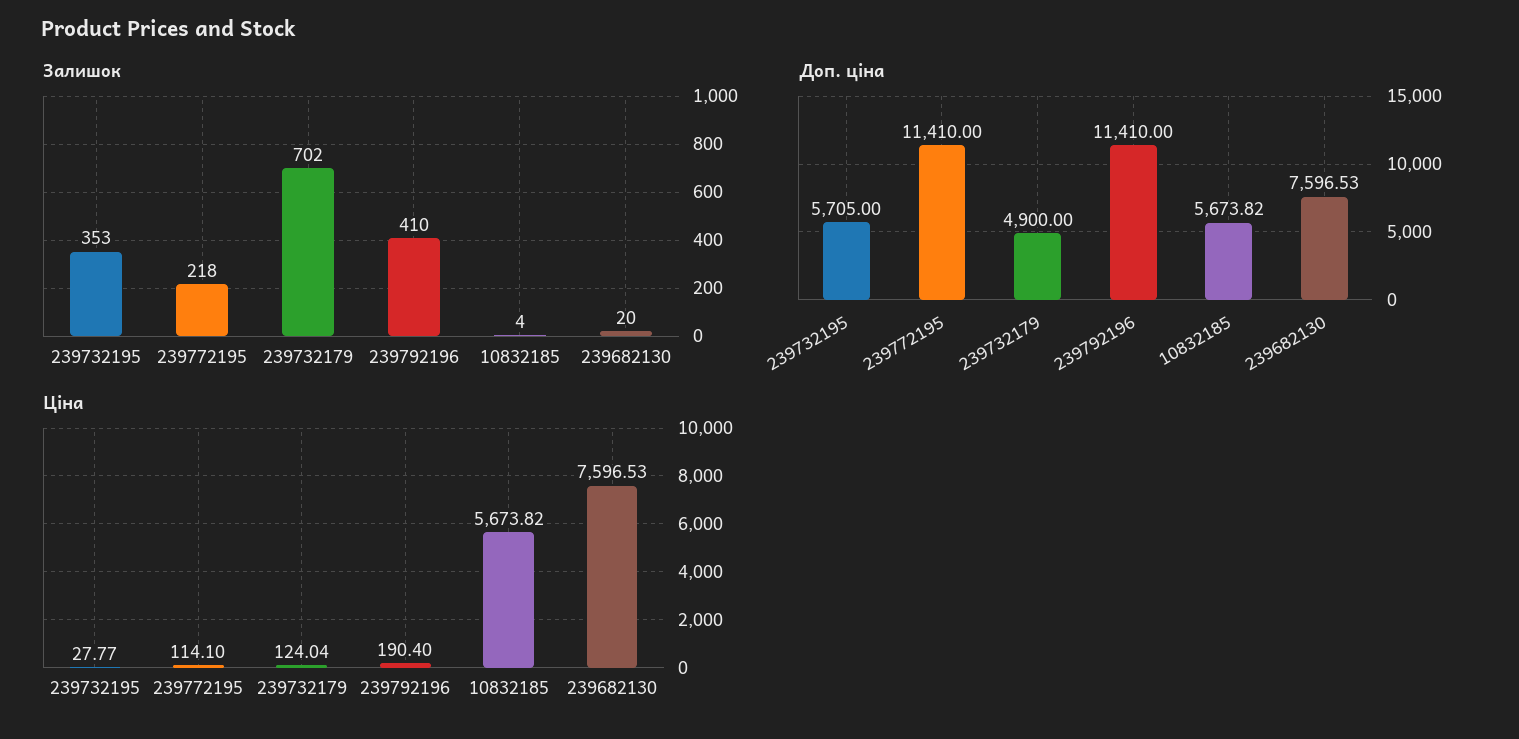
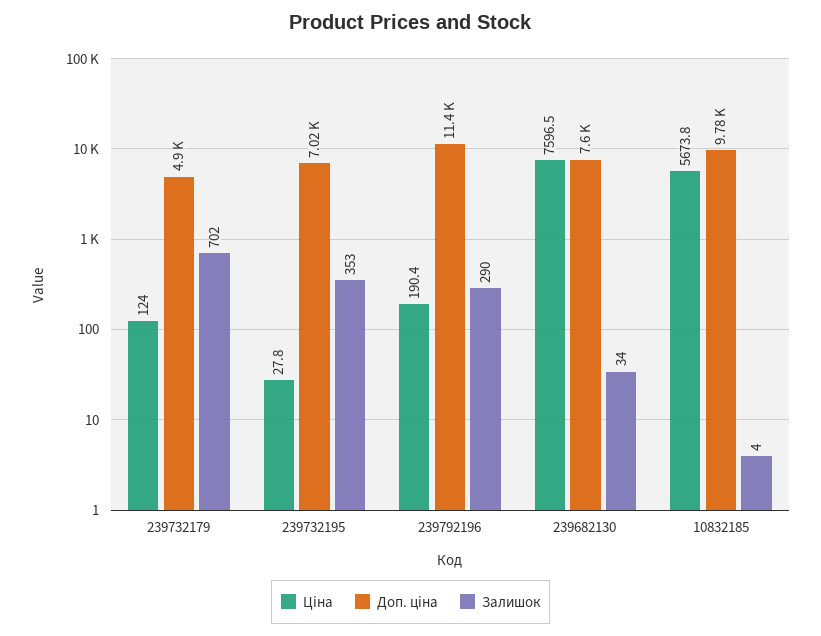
Залишок, 239772195: 218 -> none
Залишок, 239792196: 410 -> 290
Залишок, 239682130: 20 -> 34
Доп. ціна, 239732195: 5705 -> 7020
Доп. ціна, 239772195: 11410 -> none
Доп. ціна, 10832185: 5673.82 -> 9780
Ціна, 239772195: 114.1 -> none

